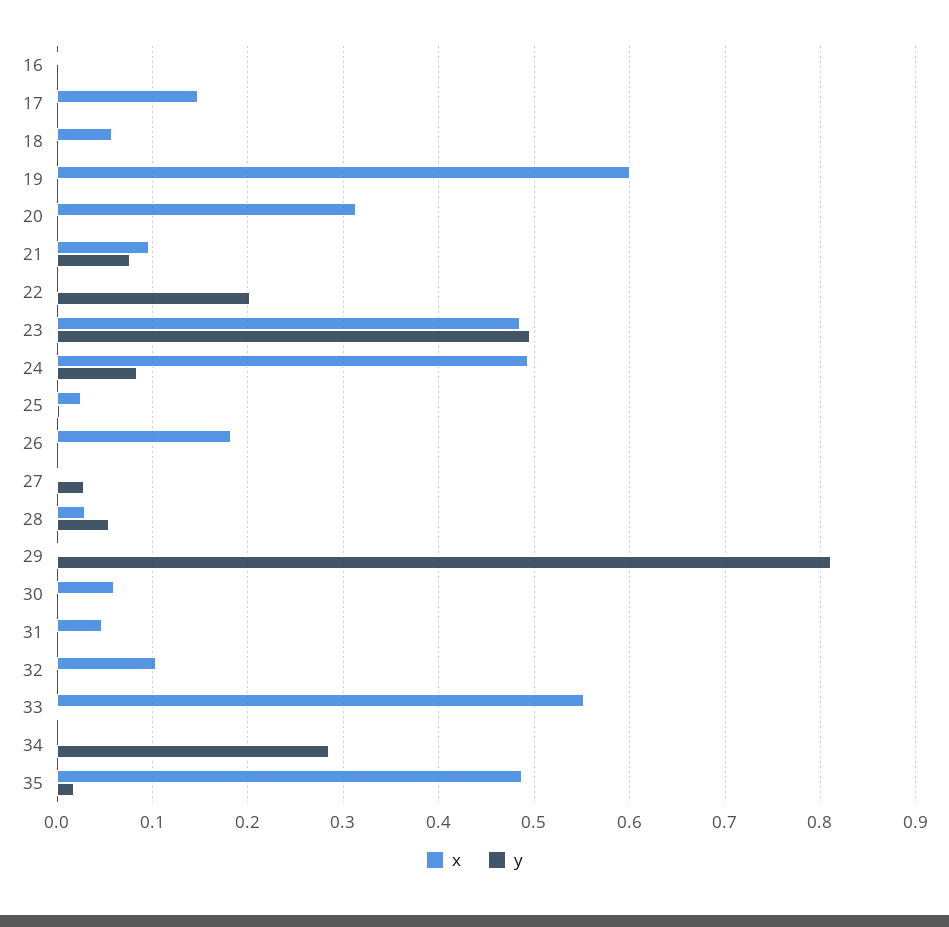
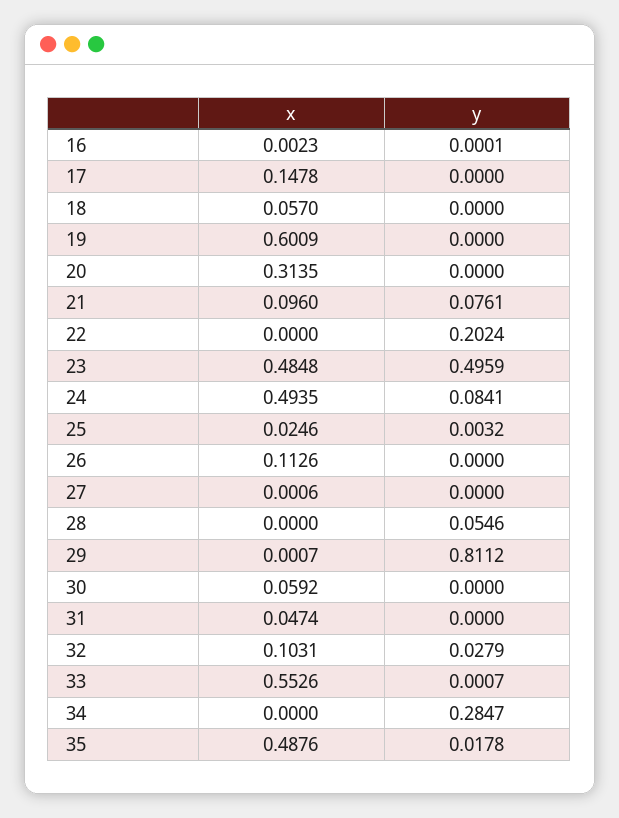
x, 26: 0.18 -> 0.1126
y, 27: 0.03 -> 0
x, 28: 0.03 -> 0
y, 32: 0 -> 0.0279

